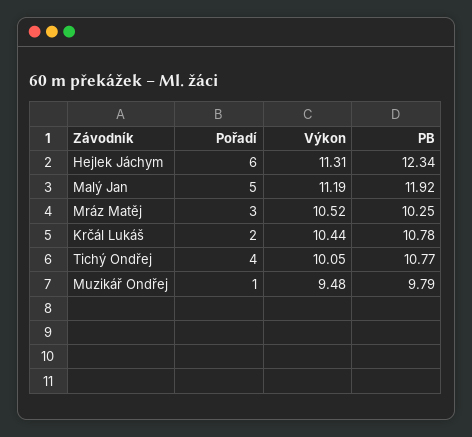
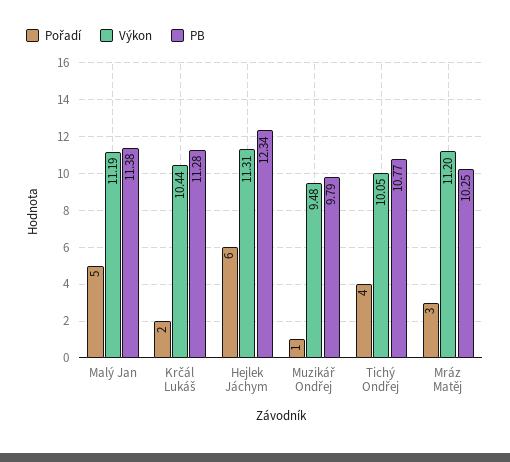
PB, Malý Jan: 11.92 -> 11.38
Výkon, Mráz Matěj: 10.52 -> 11.2
PB, Krčál Lukáš: 10.78 -> 11.28

